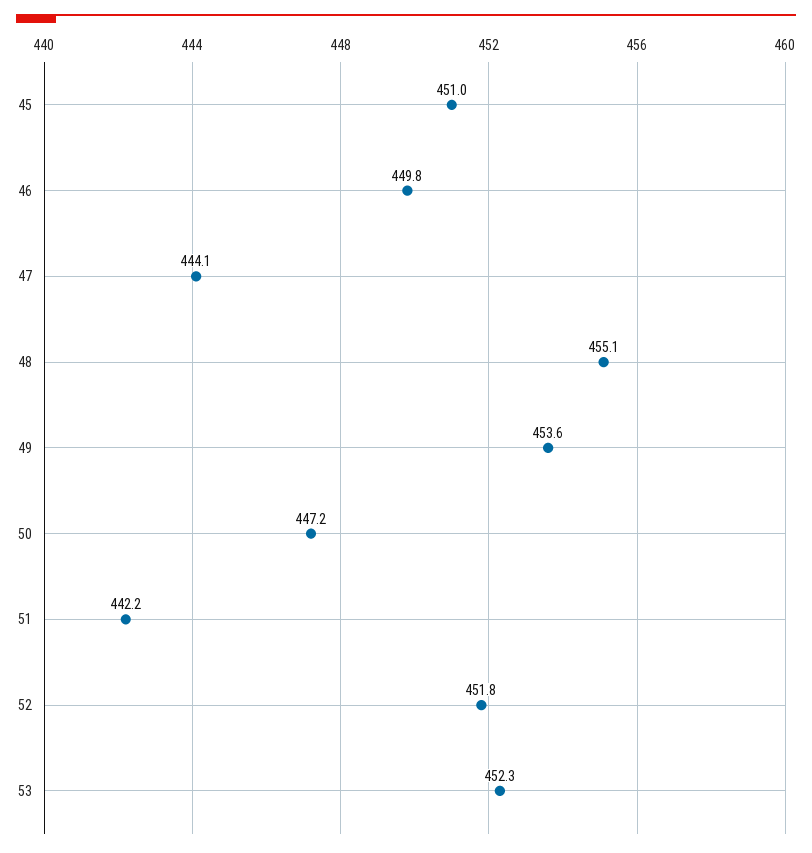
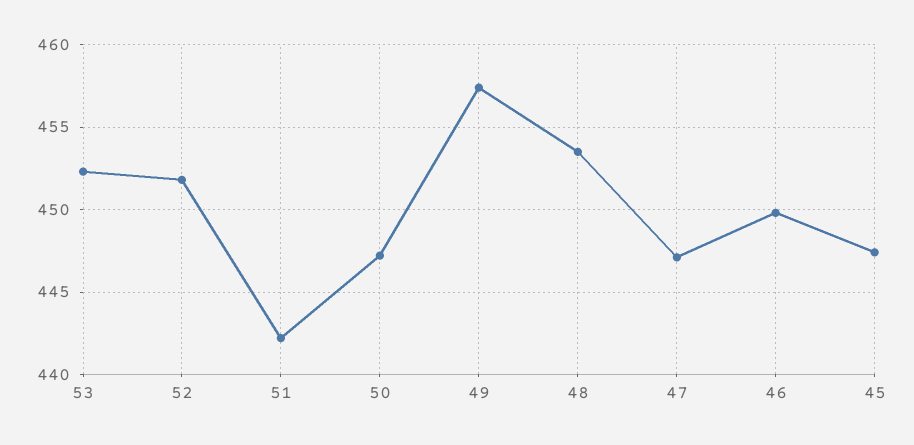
45: 451 -> 447.5
47: 444.1 -> 447
48: 455.1 -> 453.5
49: 453.6 -> 457.5

